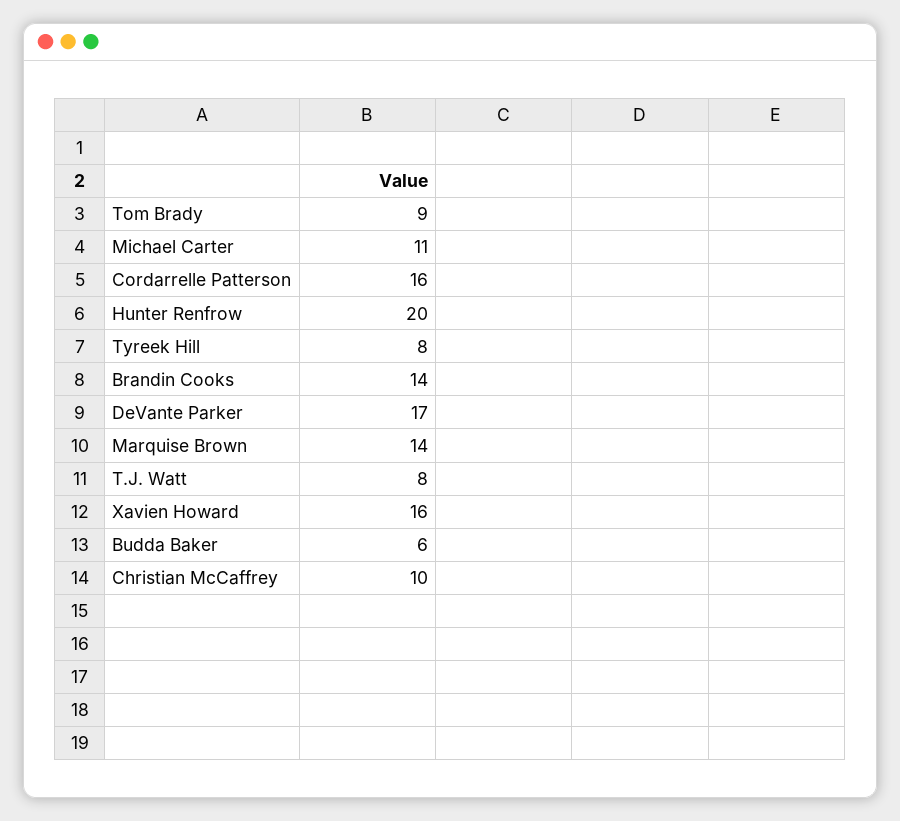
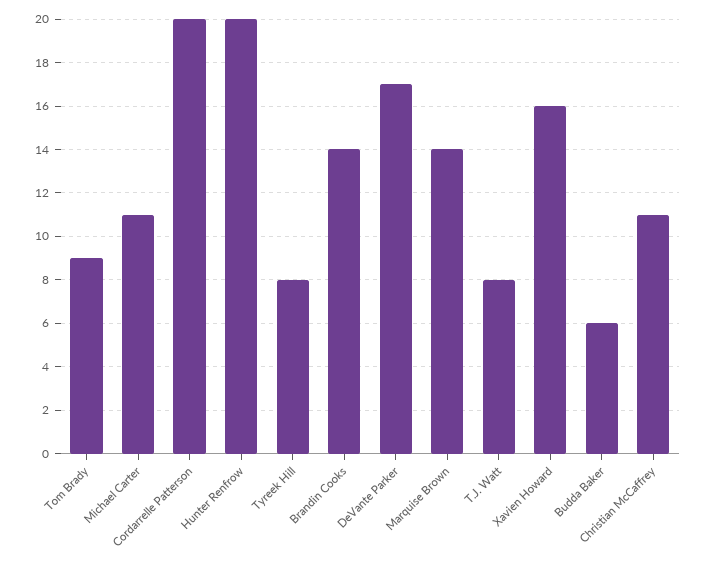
Cordarrelle Patterson: 16 -> 20
Christian McCaffrey: 10 -> 11

